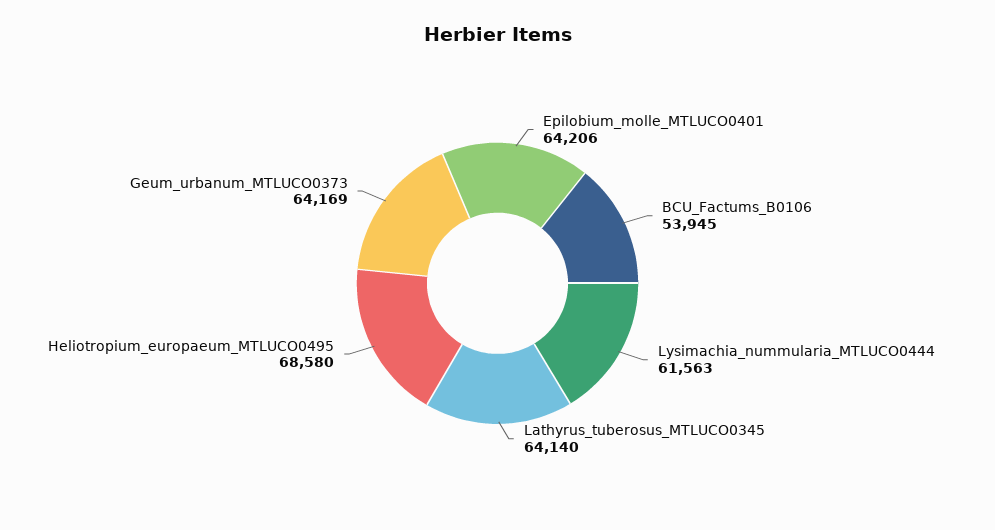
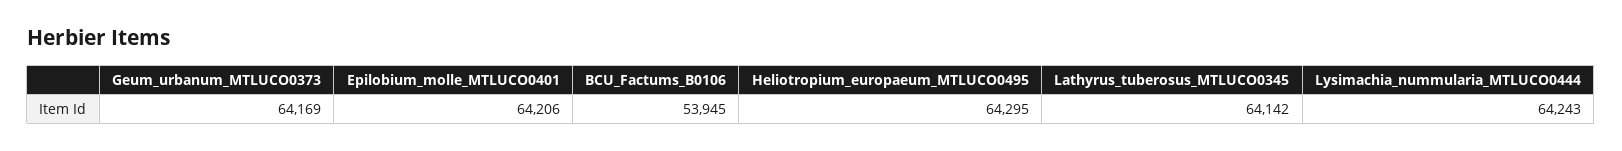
Lysimachia_nummularia_MTLUCO0444: 61563 -> 64243
Lathyrus_tuberosus_MTLUCO0345: 64140 -> 64142
Heliotropium_europaeum_MTLUCO0495: 68580 -> 64295

